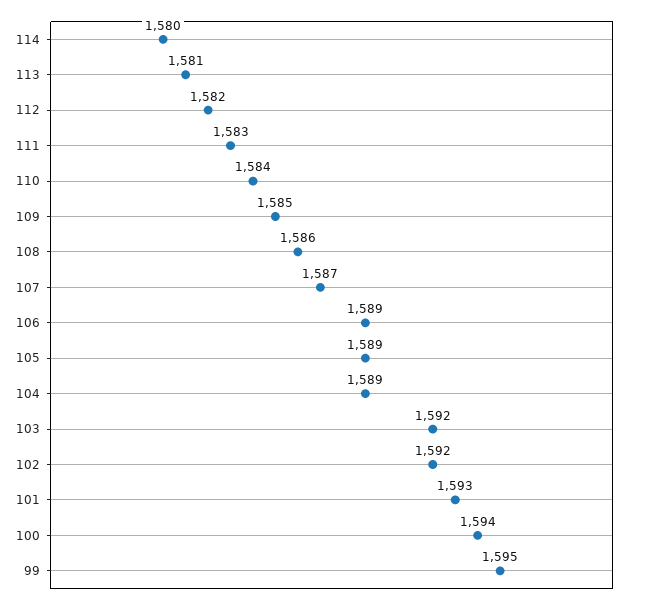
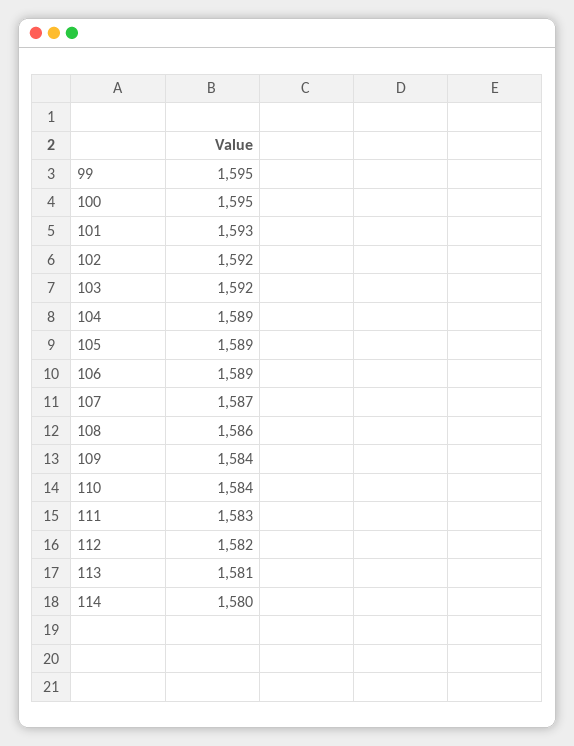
109: 1585 -> 1584
100: 1594 -> 1595

